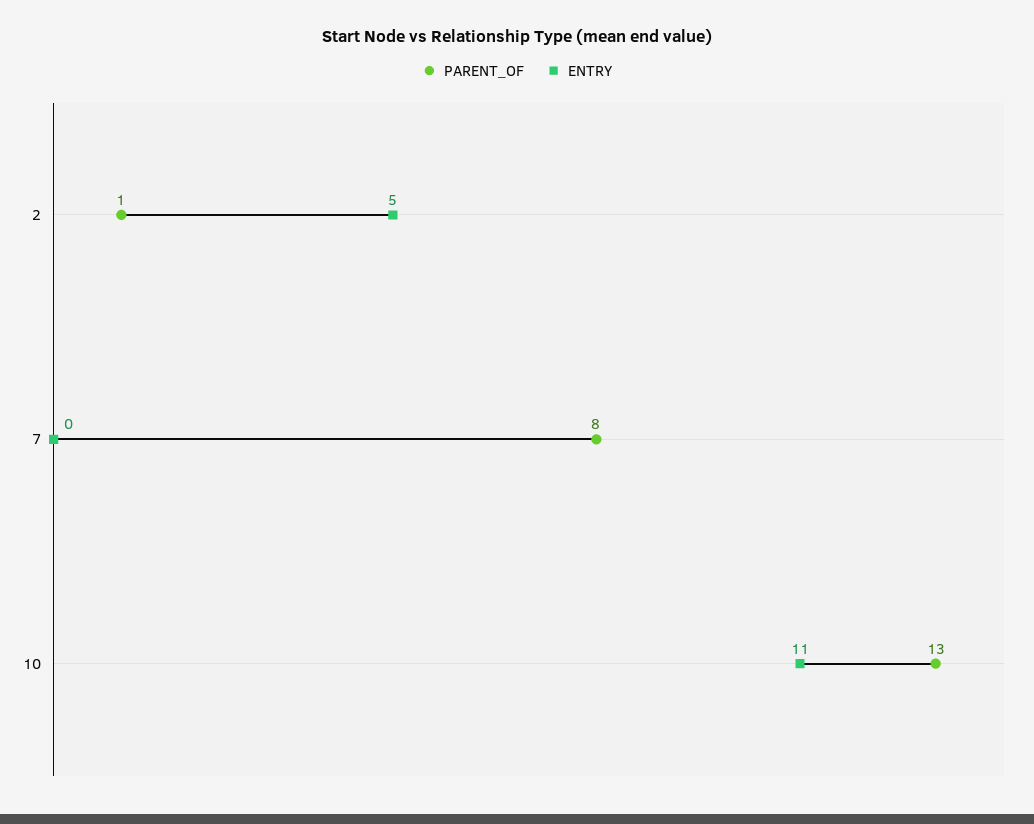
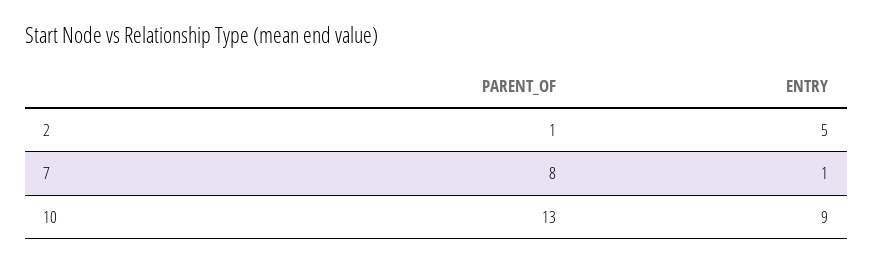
ENTRY, 7: 0 -> 1
ENTRY, 10: 11 -> 9

